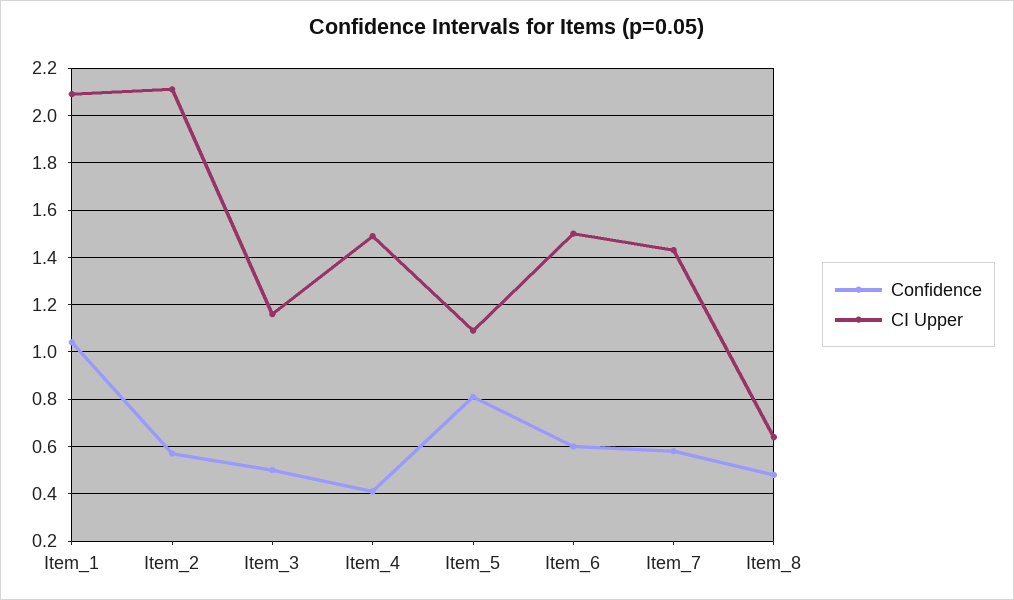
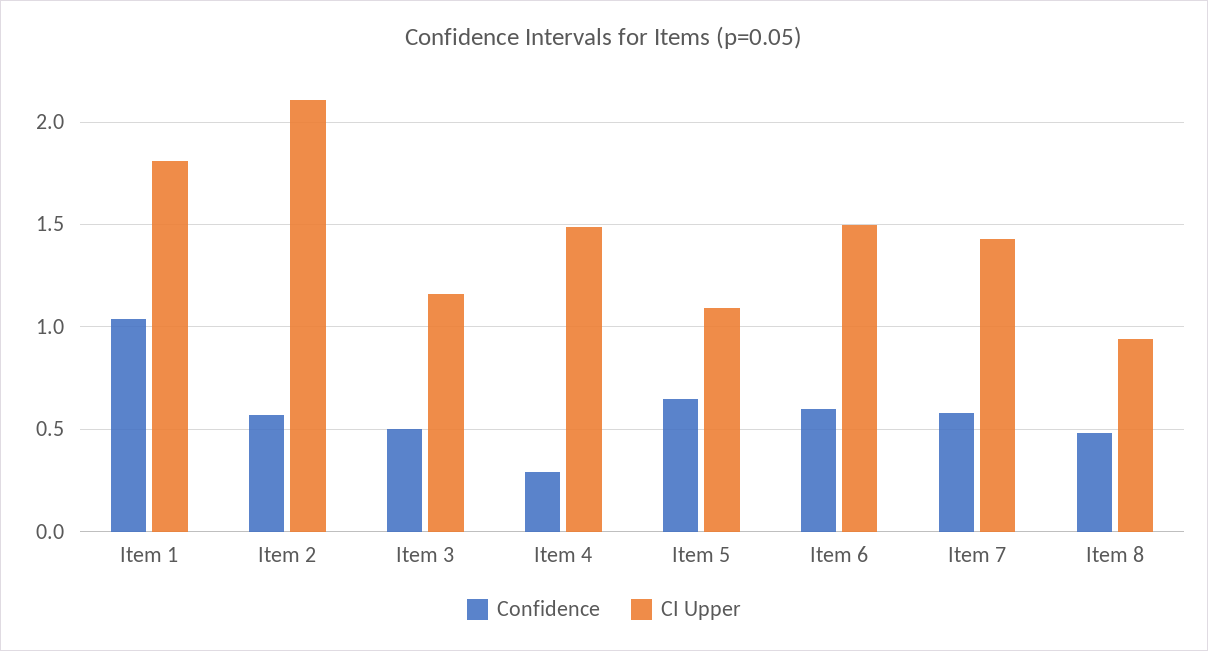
CI Upper, Item_1: 2.1 -> 1.8
Confidence, Item_4: 0.4 -> 0.3
Confidence, Item_5: 0.8 -> 0.65
CI Upper, Item_8: 0.65 -> 0.95

